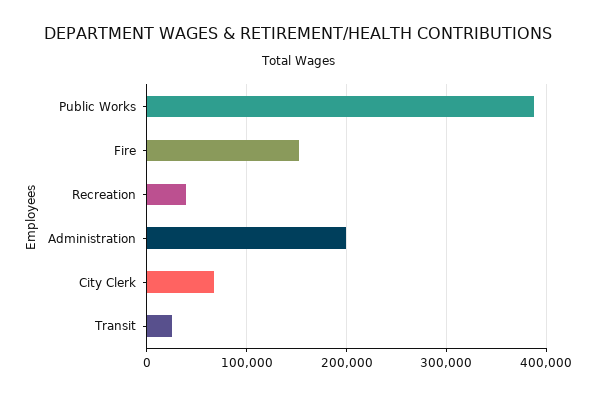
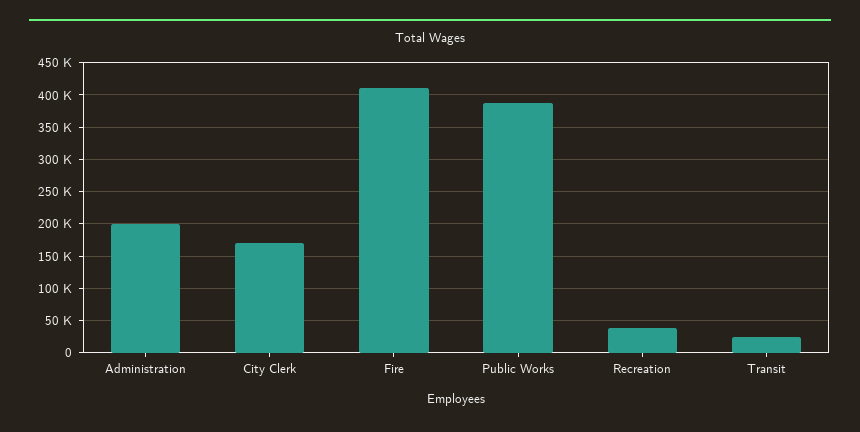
Fire: 150000 -> 410000
City Clerk: 70000 -> 170000

